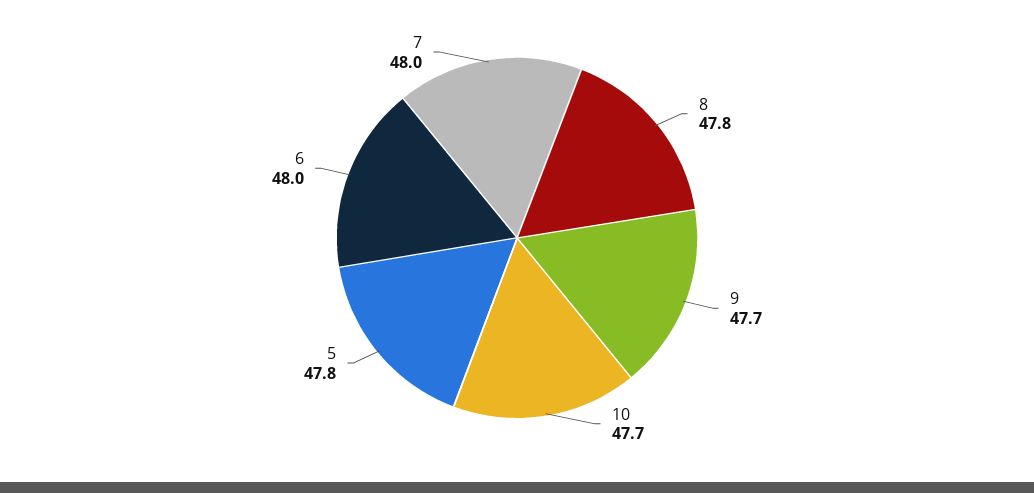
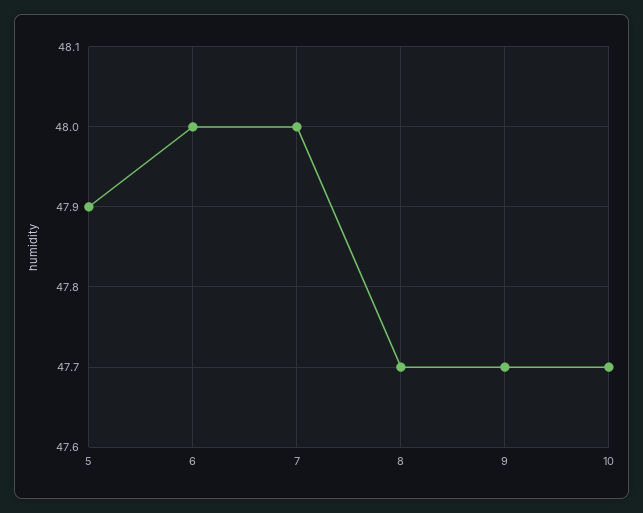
8: 47.8 -> 47.7
5: 47.8 -> 47.9

